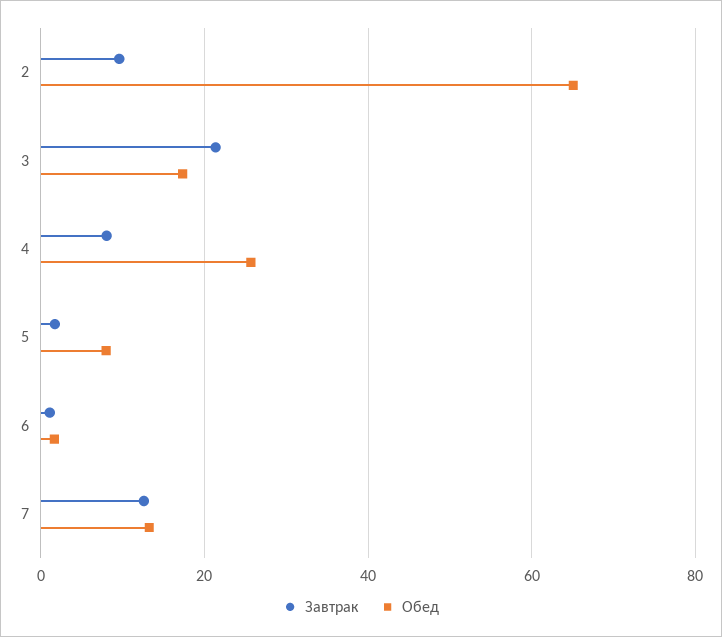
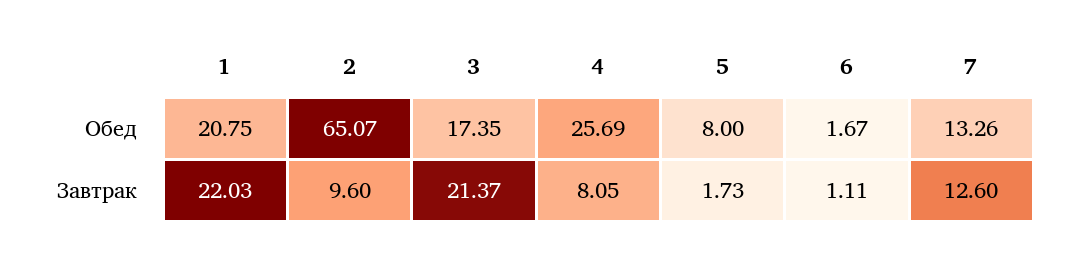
Обед, 1: none -> 20.75
Завтрак, 1: none -> 22.03

